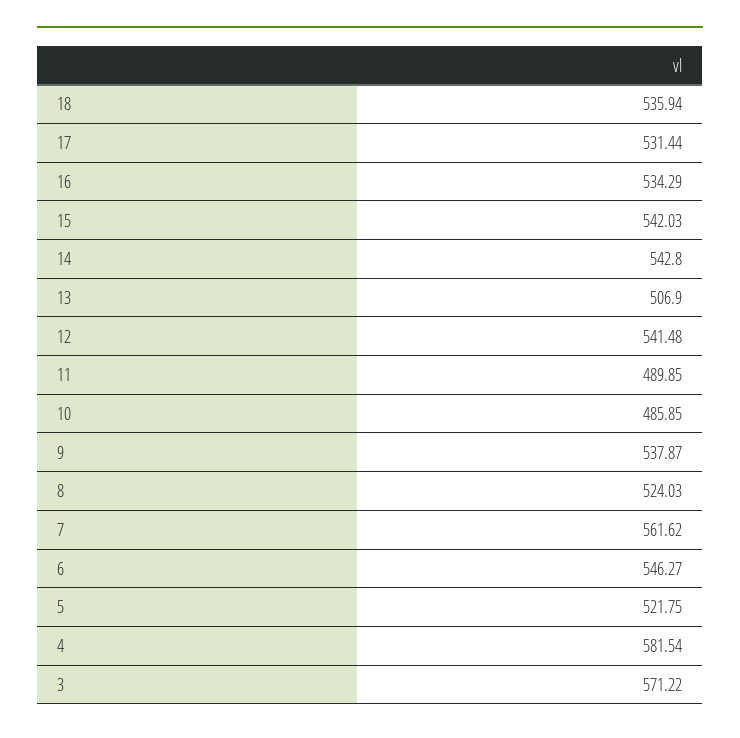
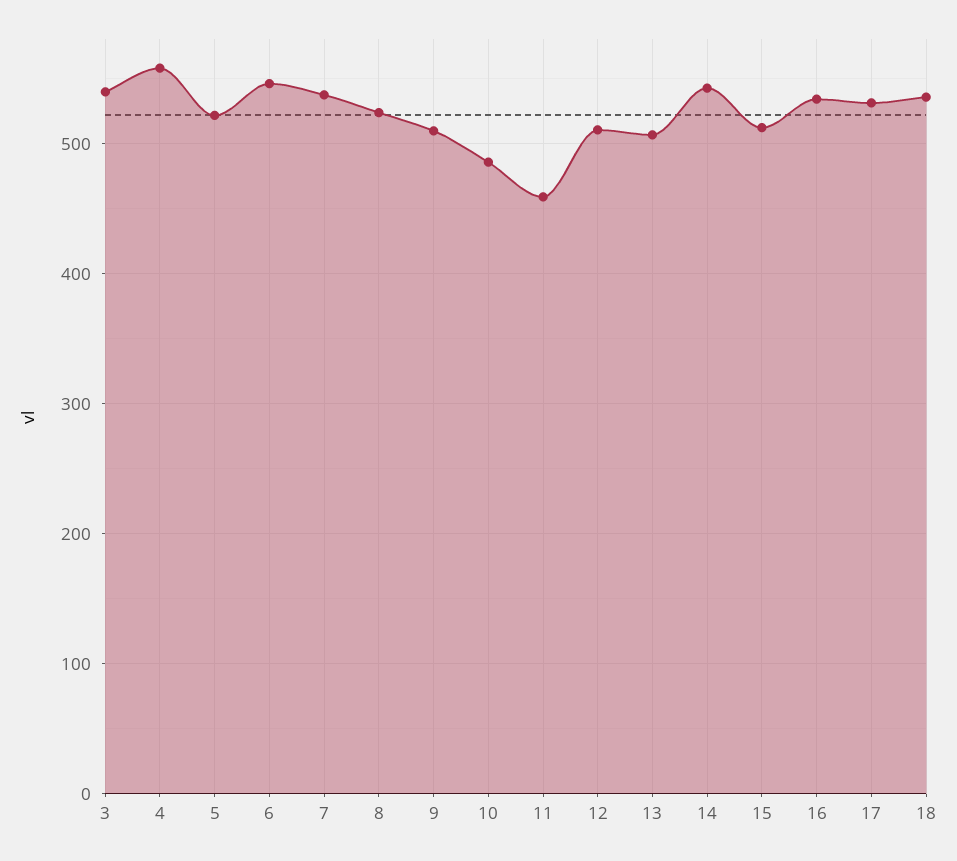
15: 542.03 -> 510
12: 541.48 -> 510
11: 489.85 -> 460
9: 537.87 -> 510
7: 561.62 -> 540
4: 581.54 -> 560
3: 571.22 -> 540

